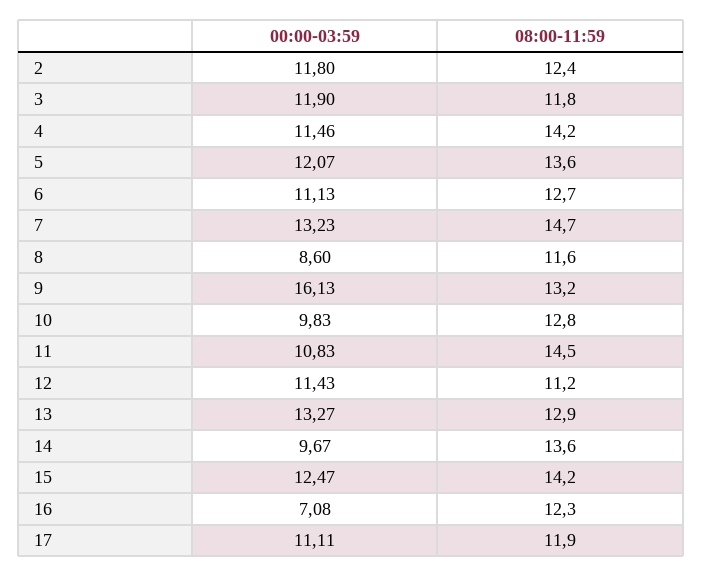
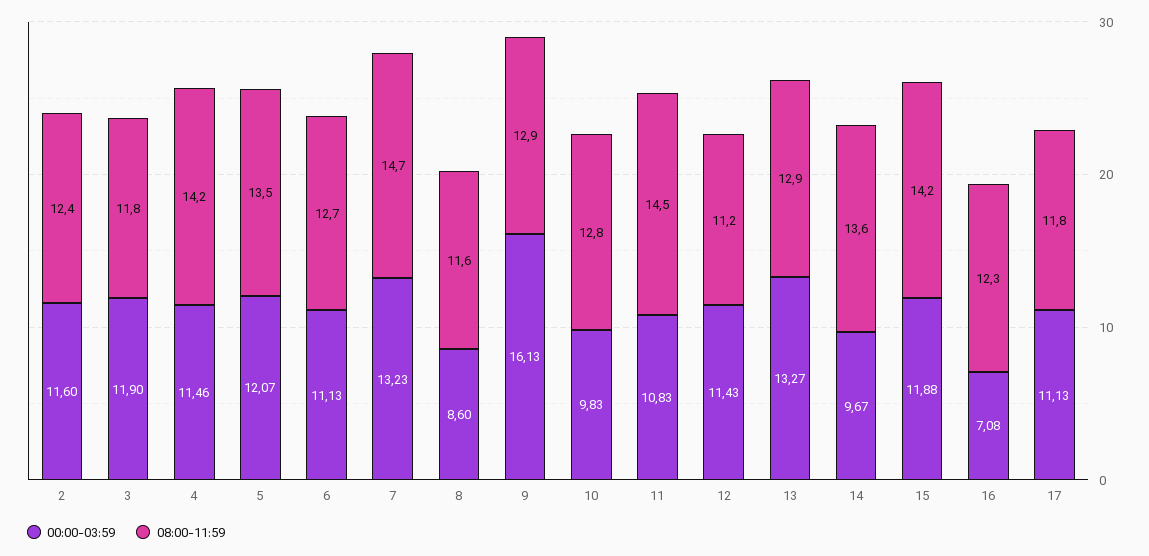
00:00-03:59, 2: 11.8 -> 11.6
08:00-11:59, 5: 13.6 -> 13.5
08:00-11:59, 9: 13.2 -> 12.9
00:00-03:59, 15: 12.47 -> 11.88
00:00-03:59, 17: 11.11 -> 11.13
08:00-11:59, 17: 11.9 -> 11.8

